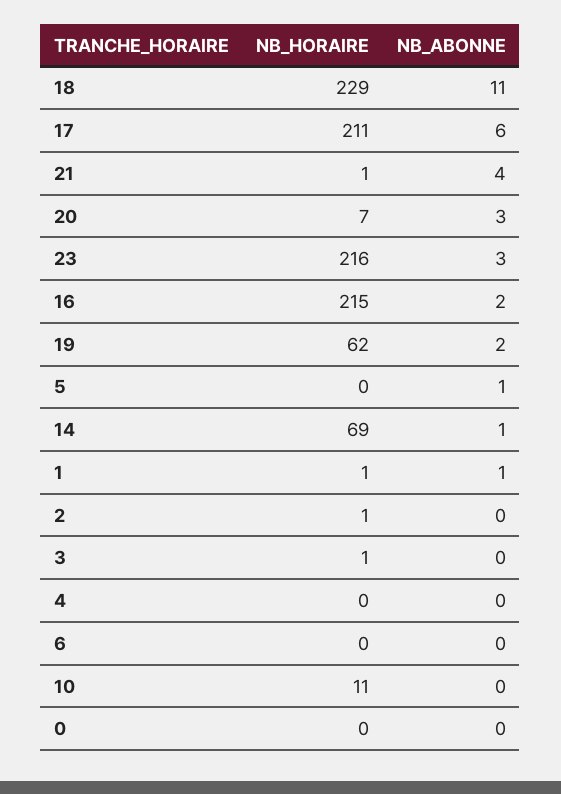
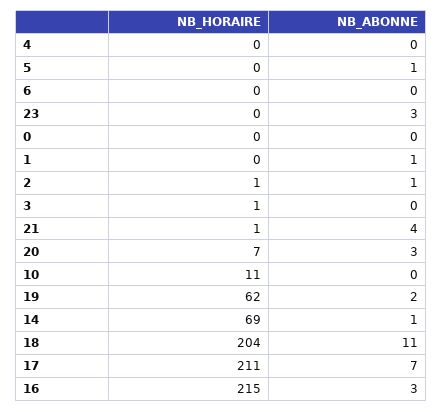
NB_HORAIRE, 18: 229 -> 204
NB_ABONNE, 17: 6 -> 7
NB_HORAIRE, 23: 216 -> 0
NB_ABONNE, 16: 2 -> 3
NB_HORAIRE, 1: 1 -> 0
NB_ABONNE, 2: 0 -> 1

